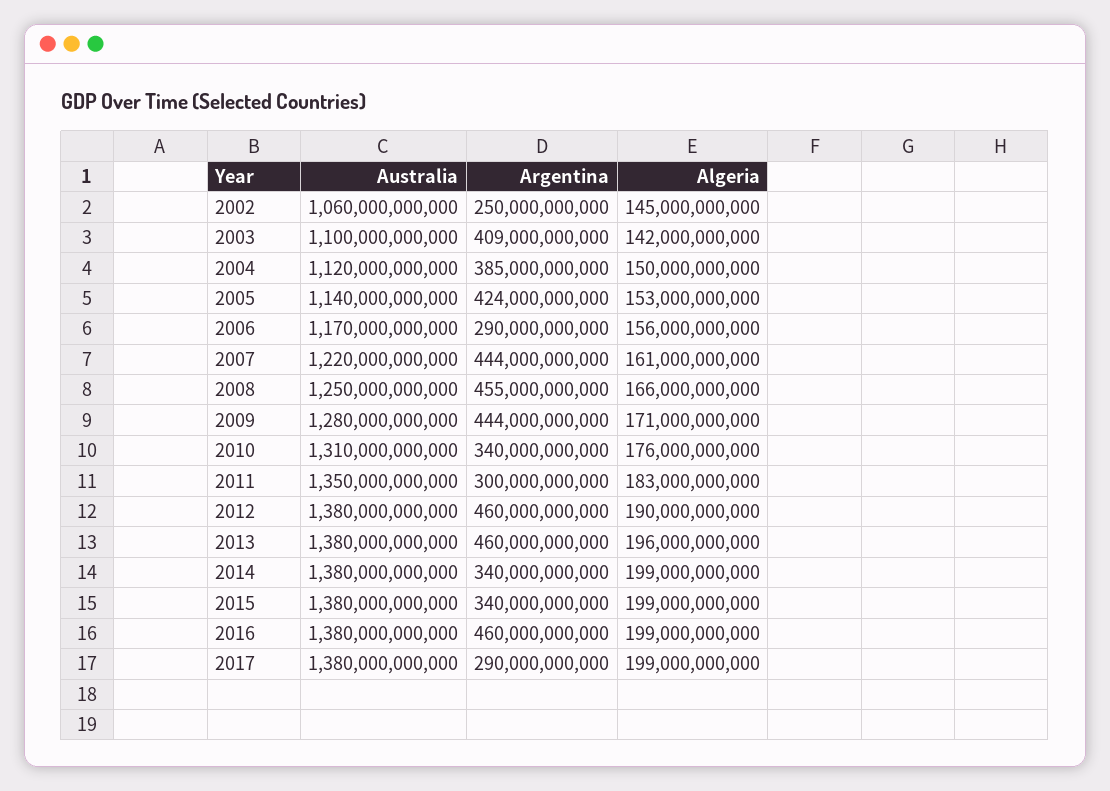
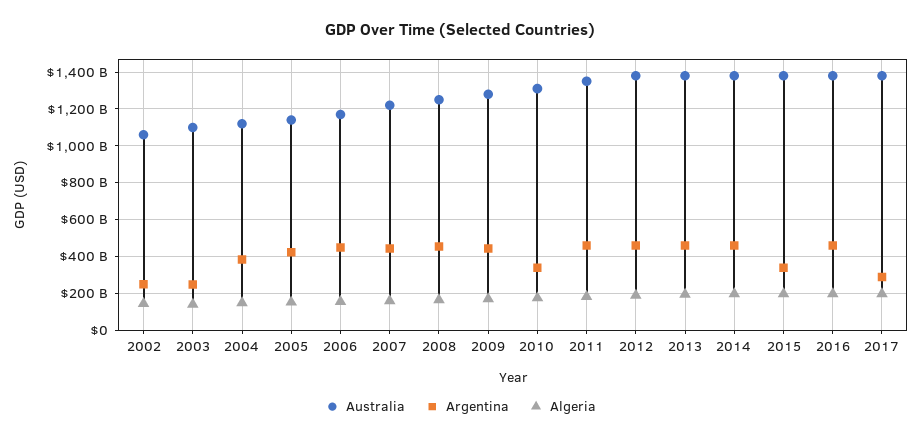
Argentina, 2003: 409000000000 -> 250000000000
Argentina, 2006: 290000000000 -> 450000000000
Argentina, 2011: 300000000000 -> 450000000000
Argentina, 2014: 340000000000 -> 450000000000

